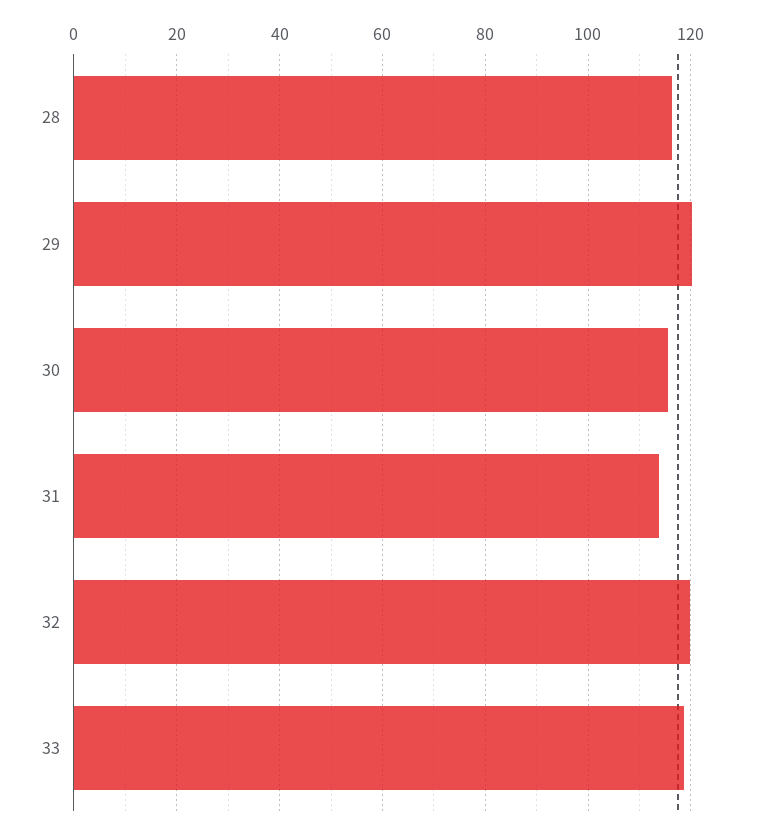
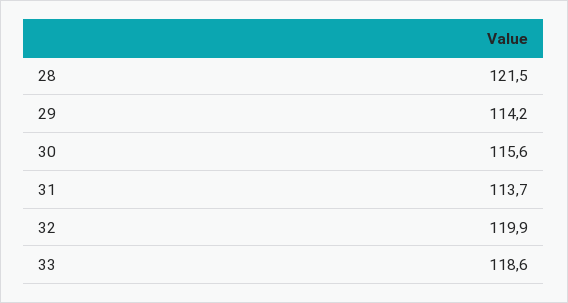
28: 116 -> 121.5
29: 120 -> 114.2

